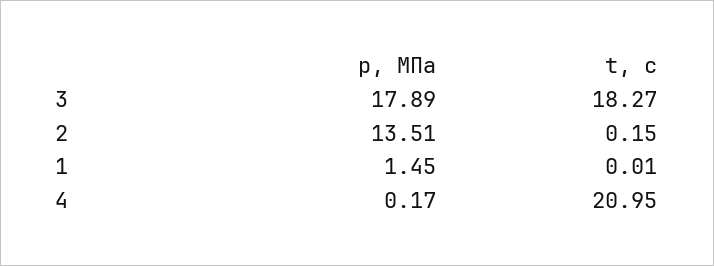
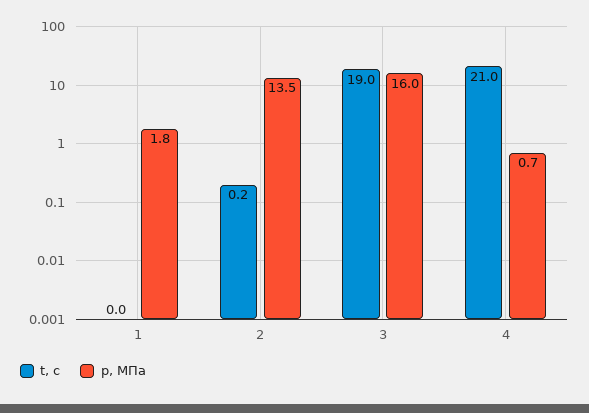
p, МПа, 3: 17.89 -> 16
t, с, 3: 18.27 -> 19
p, МПа, 1: 1.45 -> 1.8
p, МПа, 4: 0.17 -> 0.7

